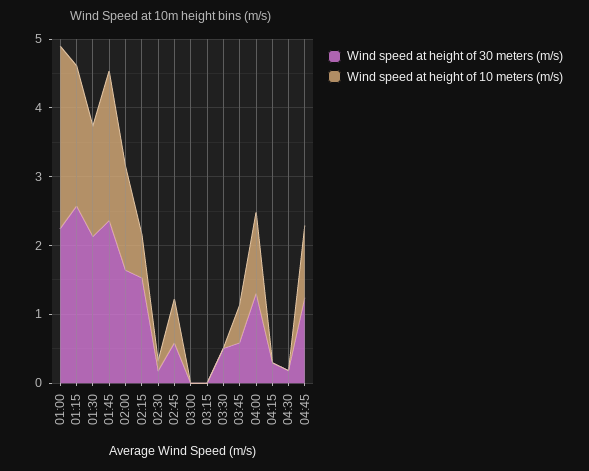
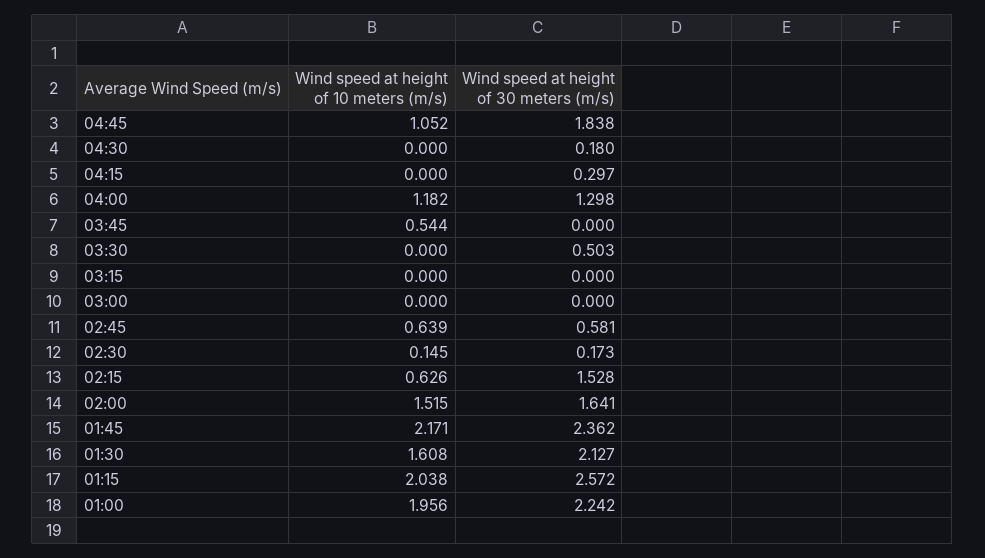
Wind speed at height of 10 meters (m/s), 01:00: 2.6 -> 1.956
Wind speed at height of 30 meters (m/s), 03:45: 0.6 -> 0
Wind speed at height of 30 meters (m/s), 04:45: 1.2 -> 1.838

